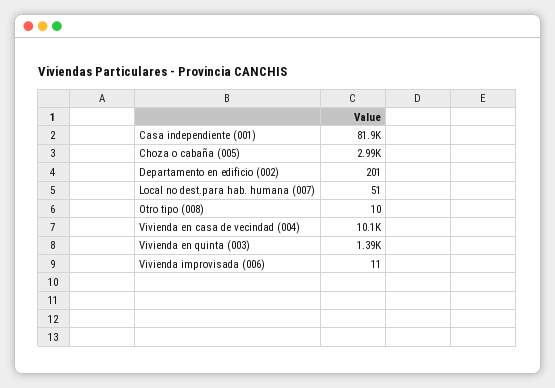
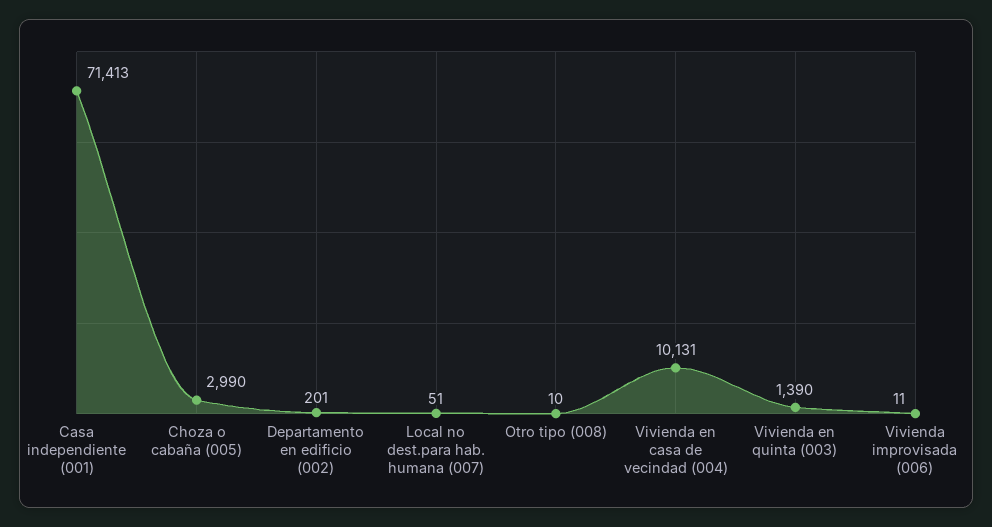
Casa independiente (001): 81900 -> 71413

